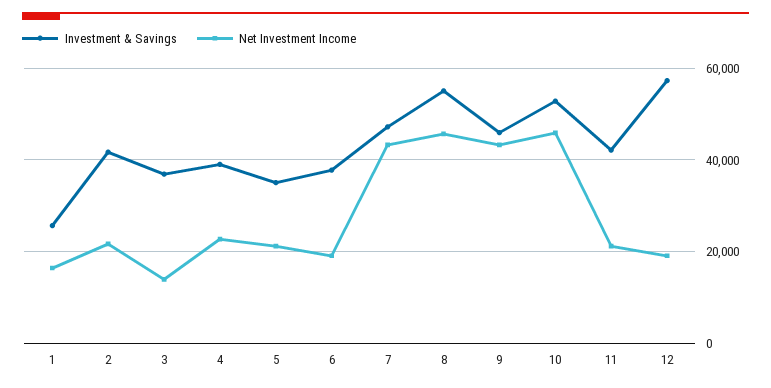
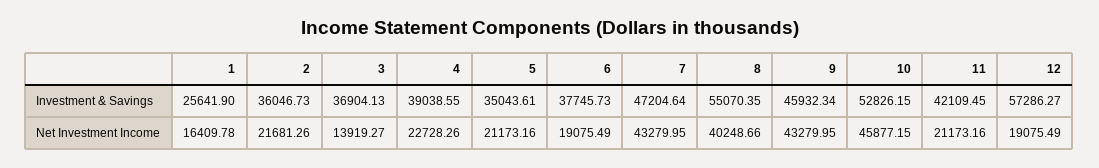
Investment & Savings, 2: 42000 -> 36046.73
Net Investment Income, 8: 46000 -> 40248.66

